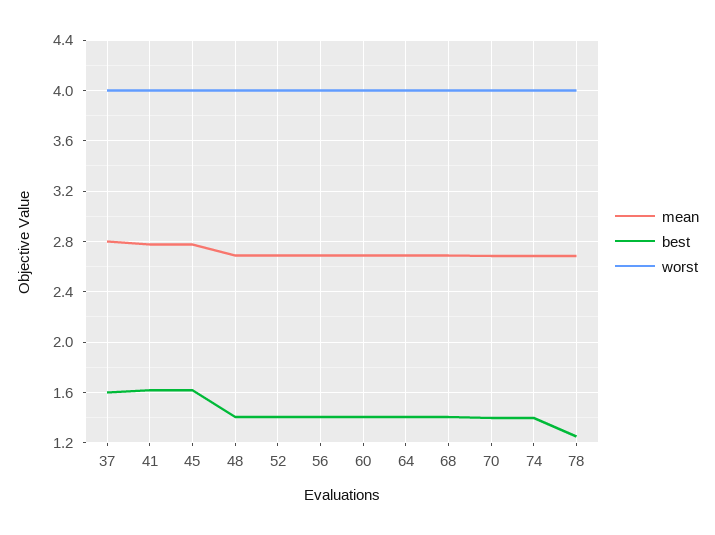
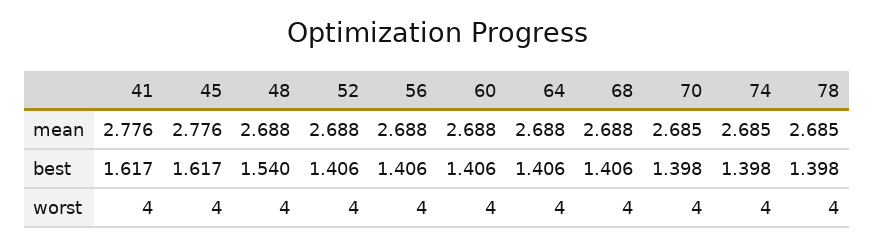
mean, 37: 2.8 -> none
best, 37: 1.6 -> none
worst, 37: 4 -> none
best, 48: 1.4 -> 1.54
best, 78: 1.25 -> 1.398

